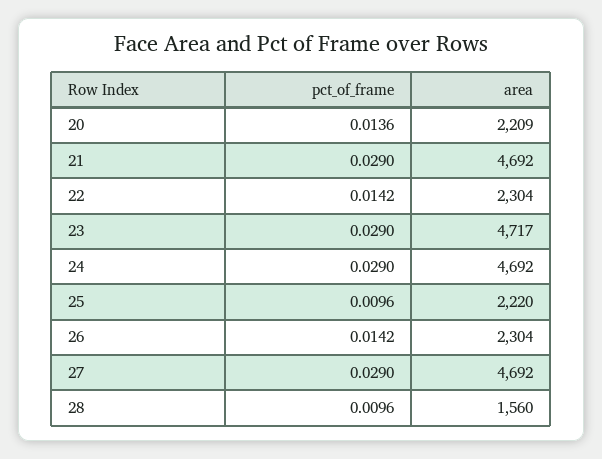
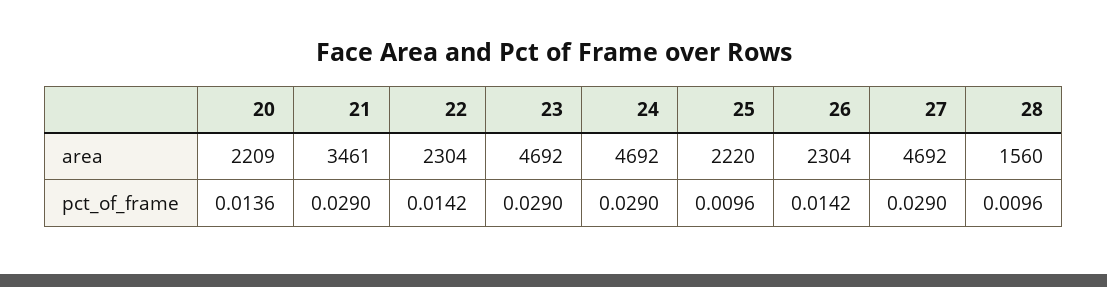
area, 21: 4692 -> 3461
area, 23: 4717 -> 4692

